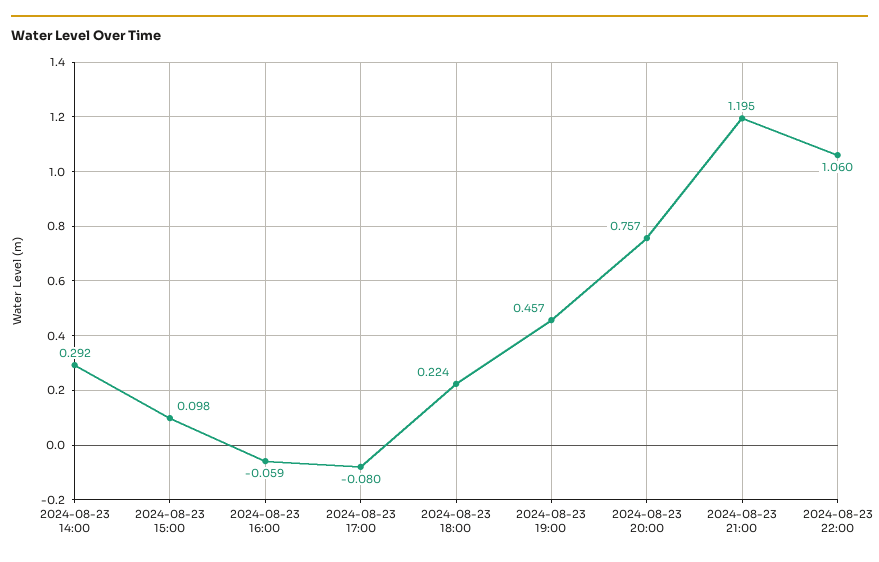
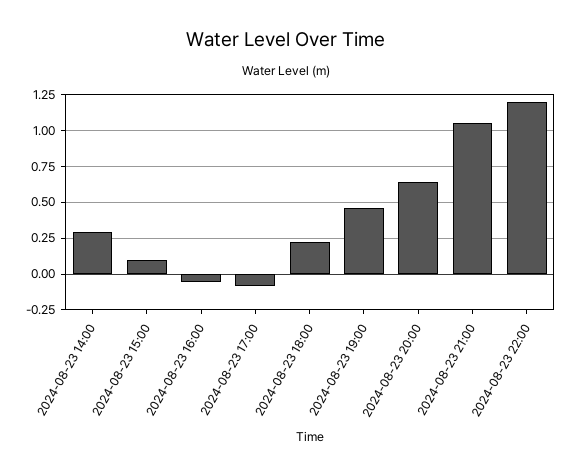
2024-08-23 20:00: 0.757 -> 0.65
2024-08-23 21:00: 1.195 -> 1.05
2024-08-23 22:00: 1.06 -> 1.2

